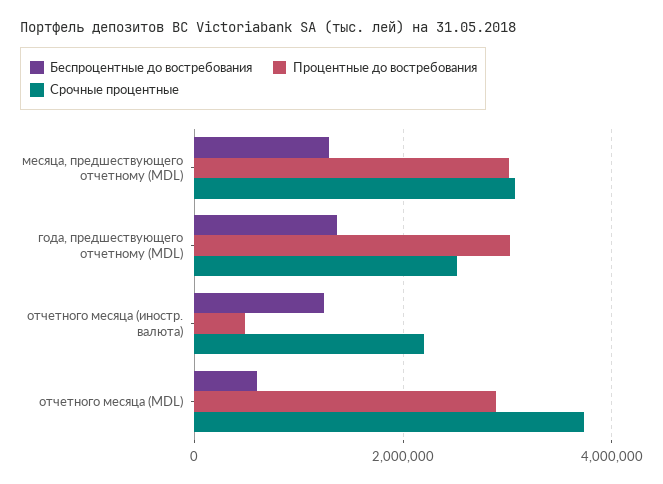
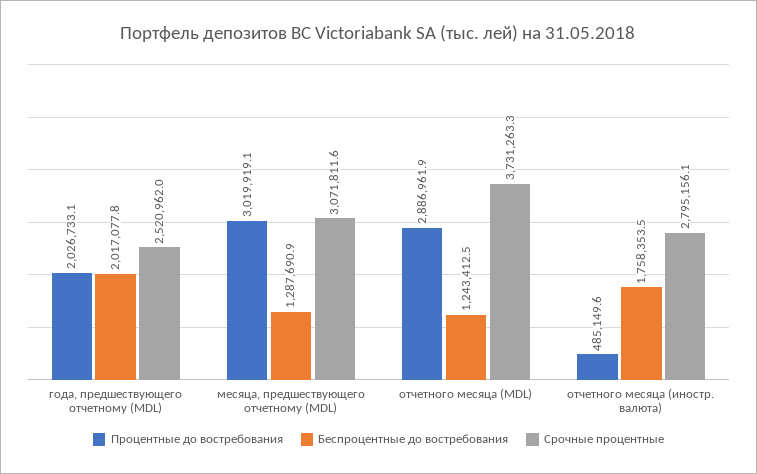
Беспроцентные до востребования, года, предшествующего отчетному (MDL): 1400000 -> 2017077.8
Процентные до востребования, года, предшествующего отчетному (MDL): 3000000 -> 2026733.1
Беспроцентные до востребования, отчетного месяца (иностр. валюта): 1200000 -> 1758353.5
Срочные процентные, отчетного месяца (иностр. валюта): 2200000 -> 2795156.1
Беспроцентные до востребования, отчетного месяца (MDL): 600000 -> 1243412.5

